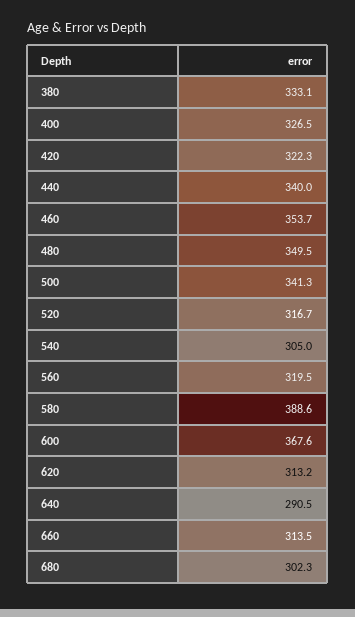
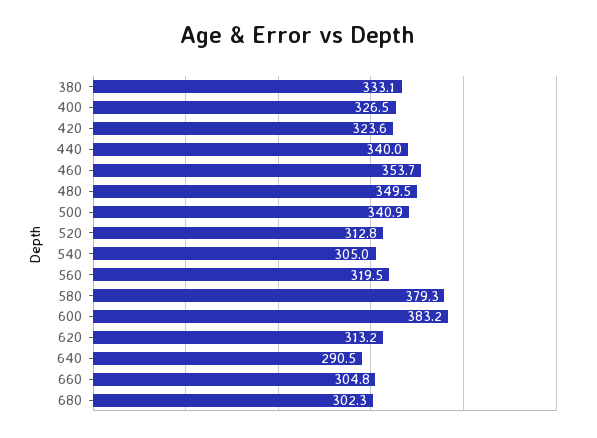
420: 322.3 -> 323.6
500: 341.3 -> 340.9
520: 316.7 -> 312.8
580: 388.6 -> 379.3
600: 367.6 -> 383.2
660: 313.5 -> 304.8

